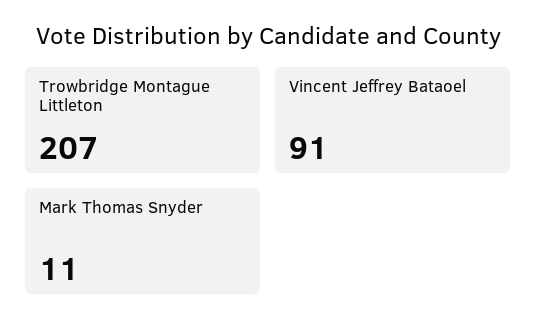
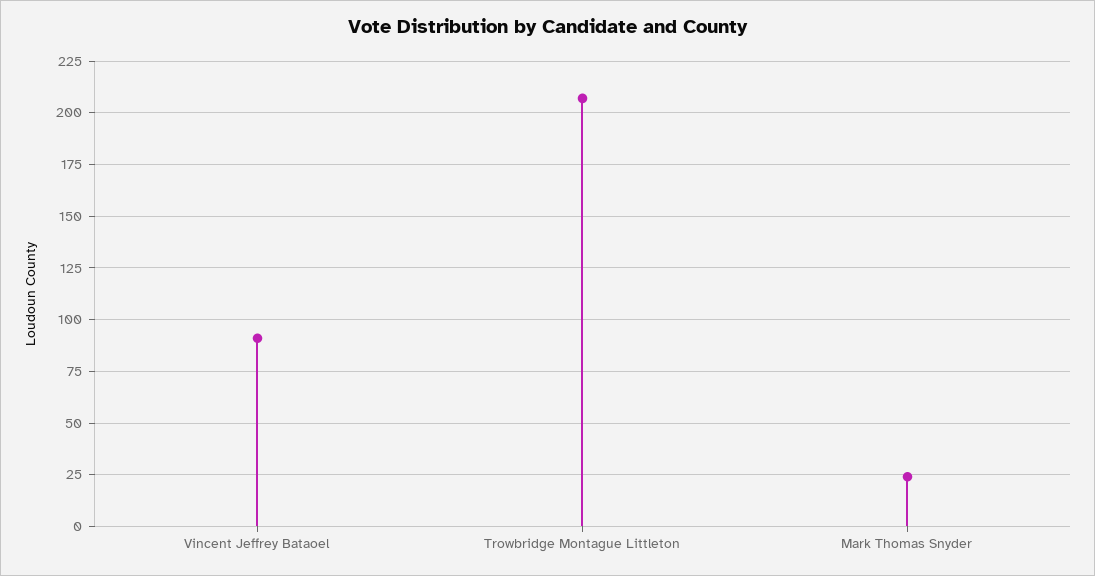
Mark Thomas Snyder: 11 -> 25

